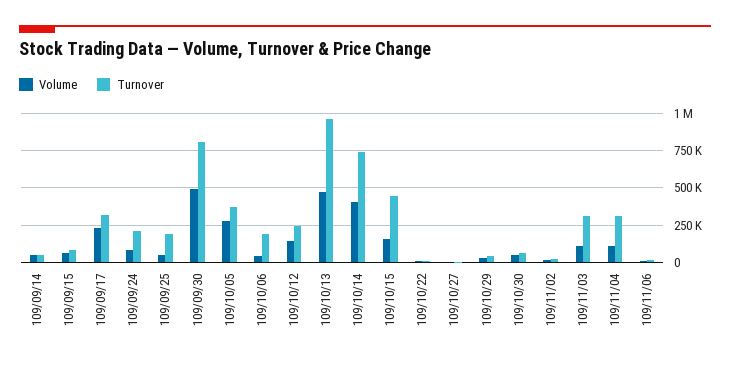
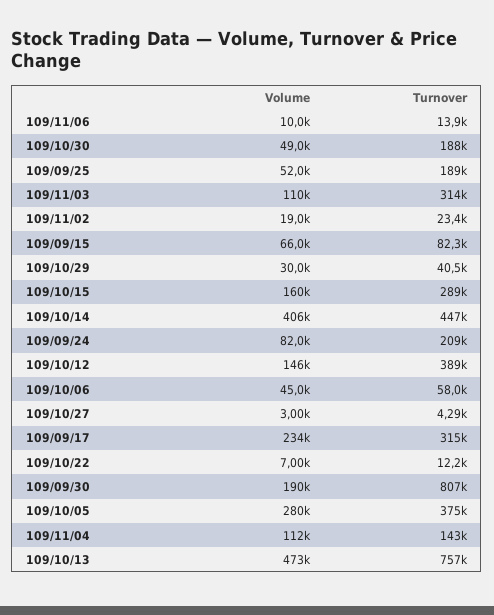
Volume, 109/09/14: 50000 -> none
Turnover, 109/09/14: 50000 -> none
Volume, 109/09/30: 500000 -> 190000
Turnover, 109/10/06: 200000 -> 58000
Turnover, 109/10/12: 250000 -> 389000
Turnover, 109/10/13: 950000 -> 757000
Turnover, 109/10/14: 750000 -> 447000
Turnover, 109/10/15: 450000 -> 289000
Turnover, 109/10/30: 50000 -> 188000
Turnover, 109/11/04: 300000 -> 143000

